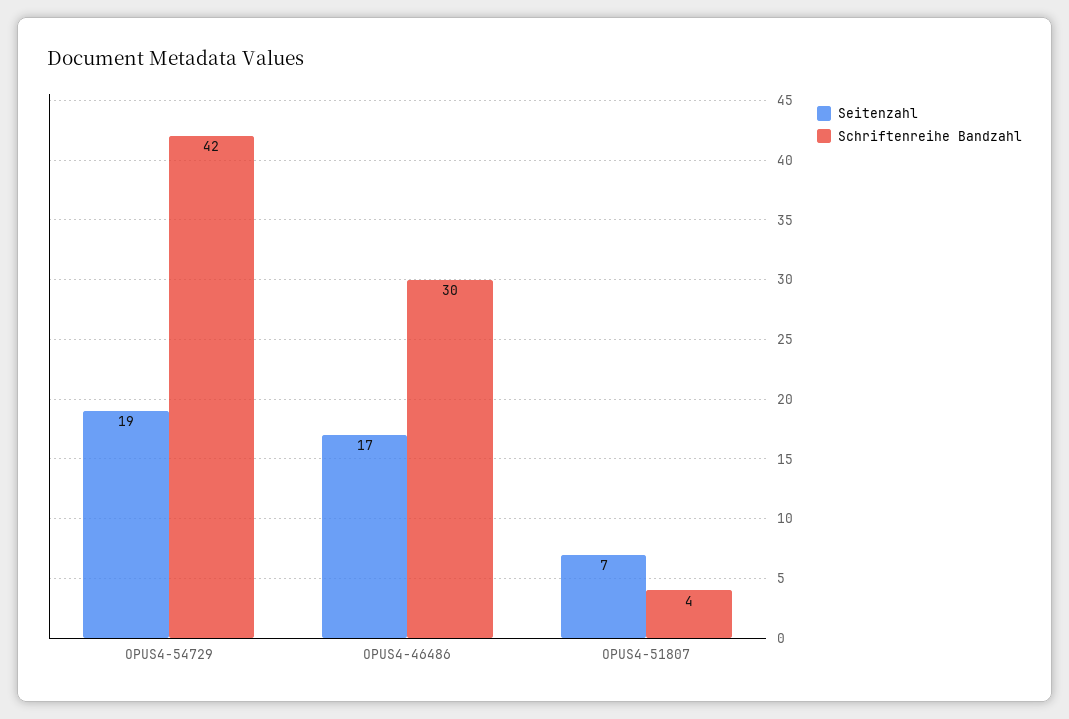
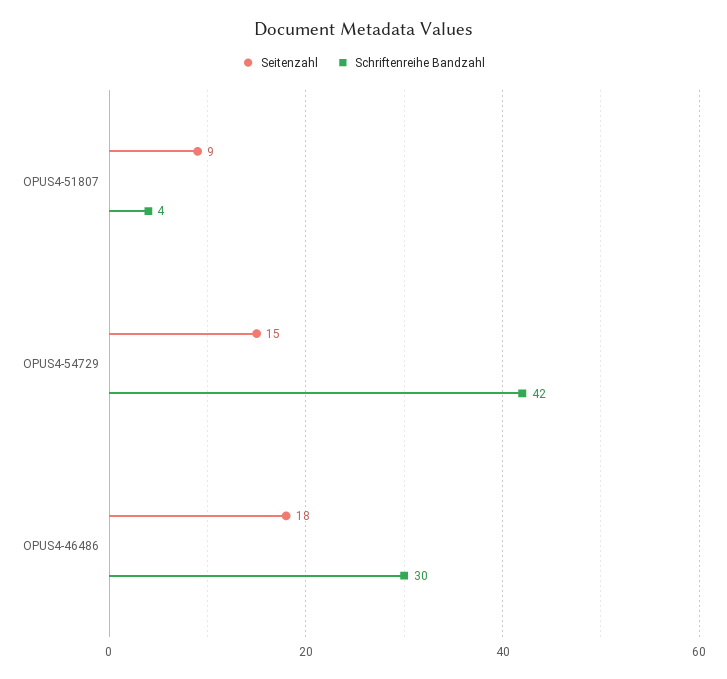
Seitenzahl, OPUS4-54729: 19 -> 15
Seitenzahl, OPUS4-46486: 17 -> 18
Seitenzahl, OPUS4-51807: 7 -> 9

